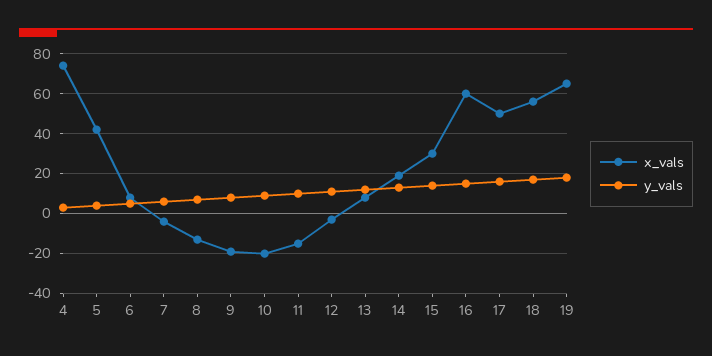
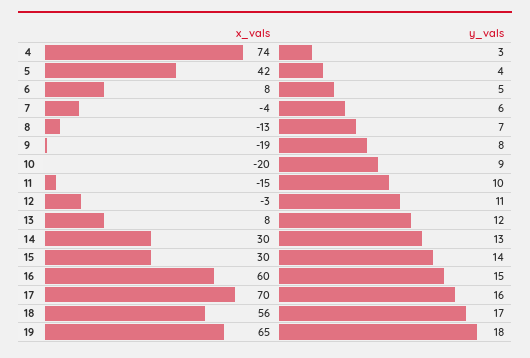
x_vals, 14: 20 -> 30
x_vals, 17: 50 -> 70

